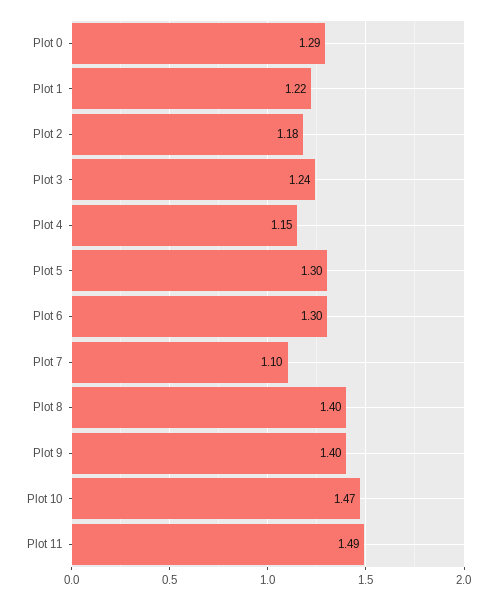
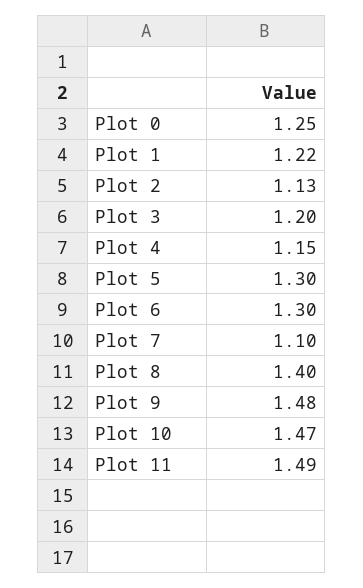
Plot 0: 1.29 -> 1.25
Plot 2: 1.18 -> 1.13
Plot 3: 1.24 -> 1.2
Plot 9: 1.4 -> 1.48

